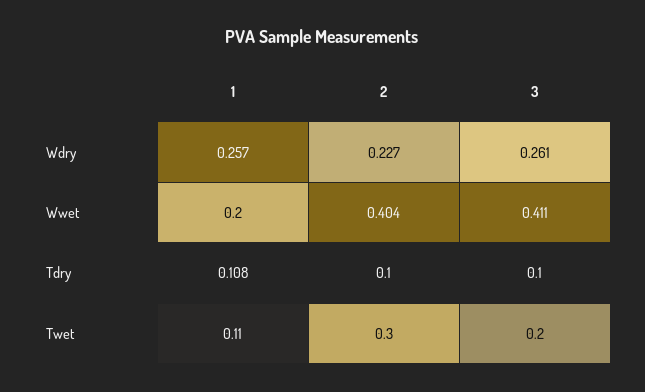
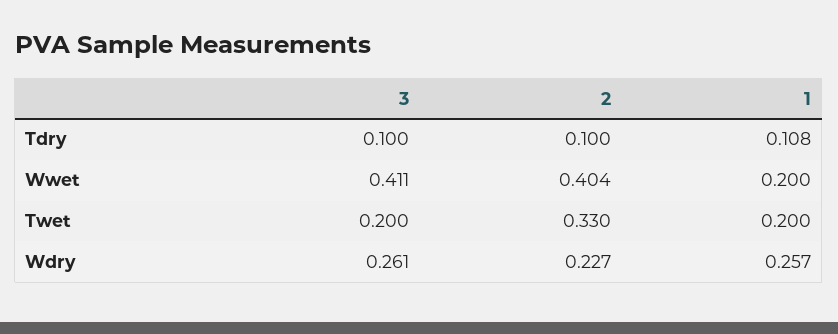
1, Twet: 0.11 -> 0.2
2, Twet: 0.3 -> 0.33

